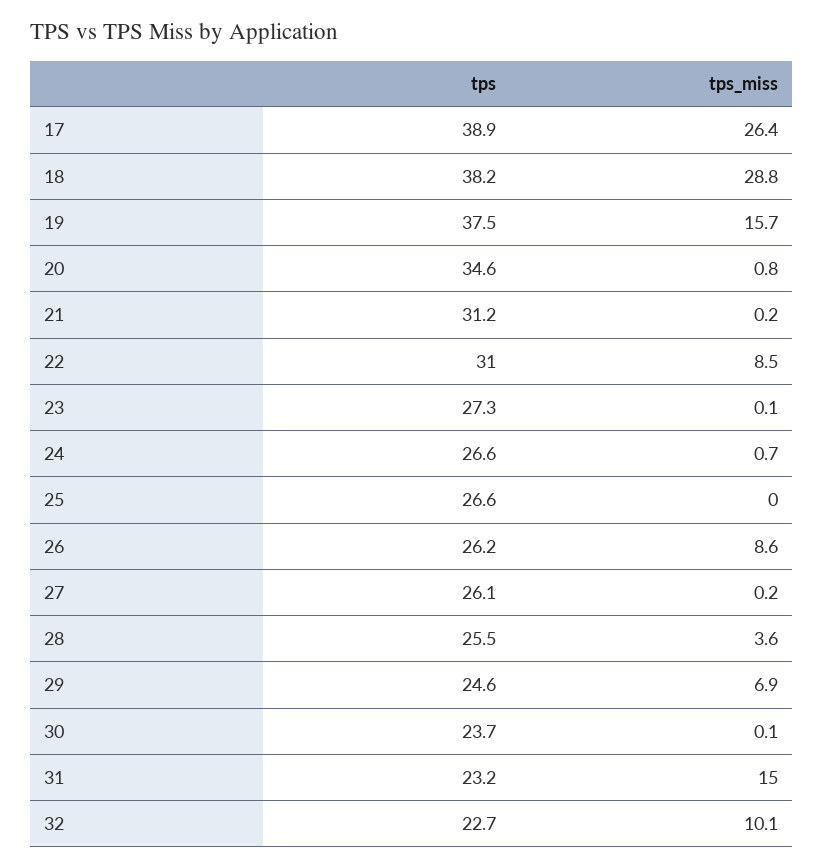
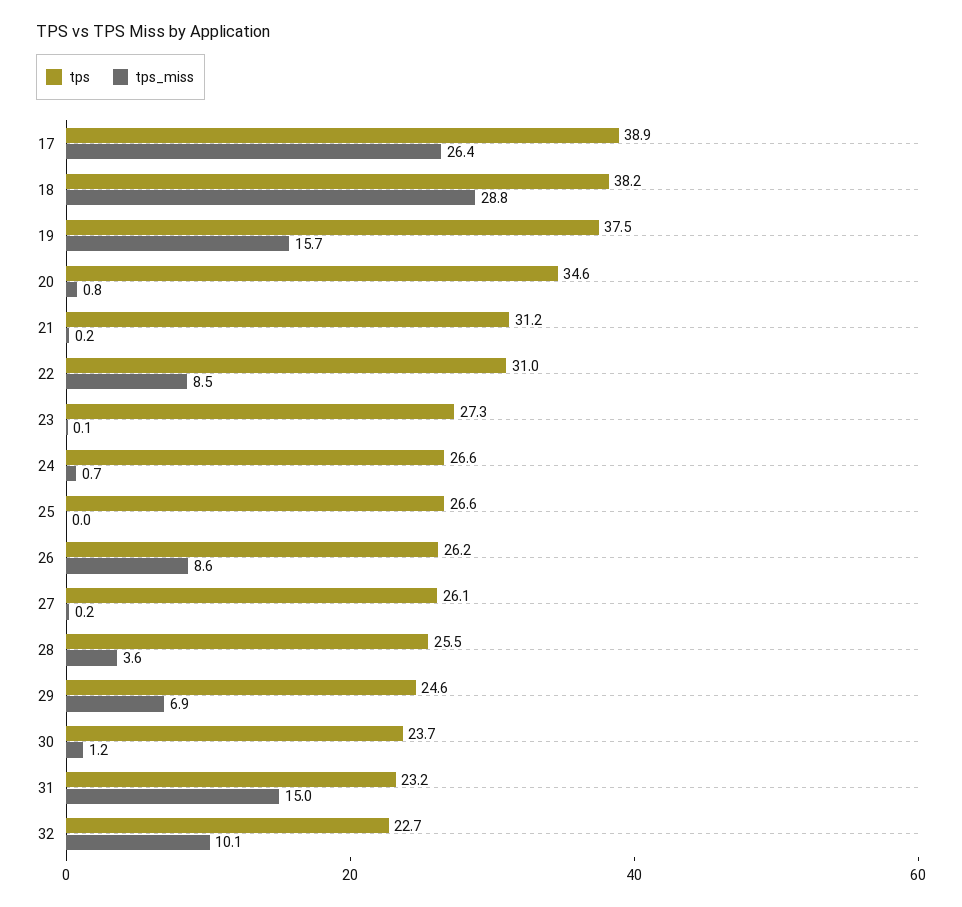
tps_miss, 30: 0.1 -> 1.2

